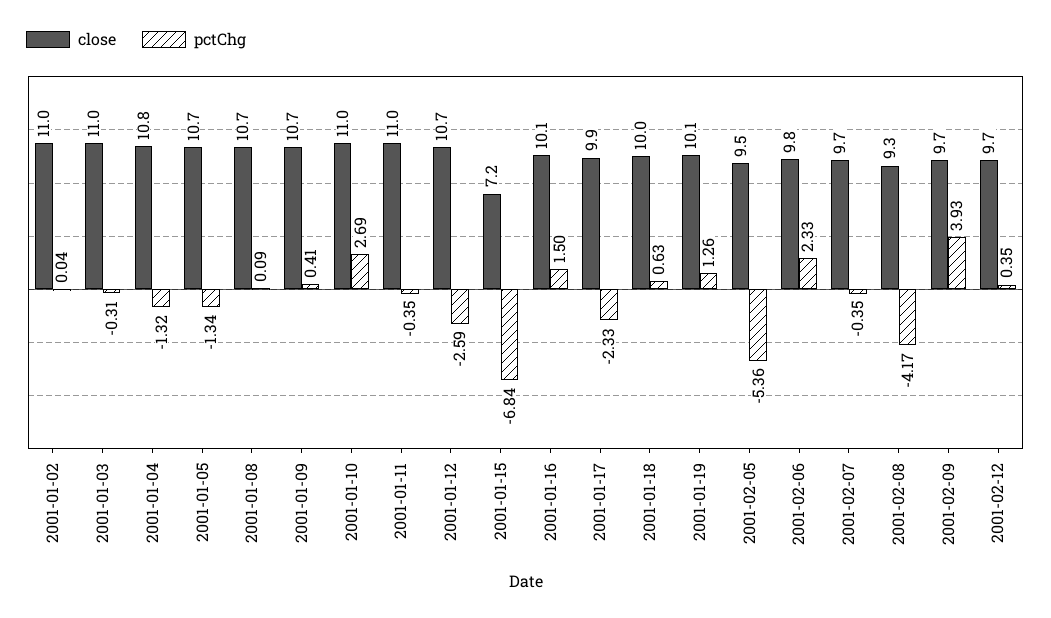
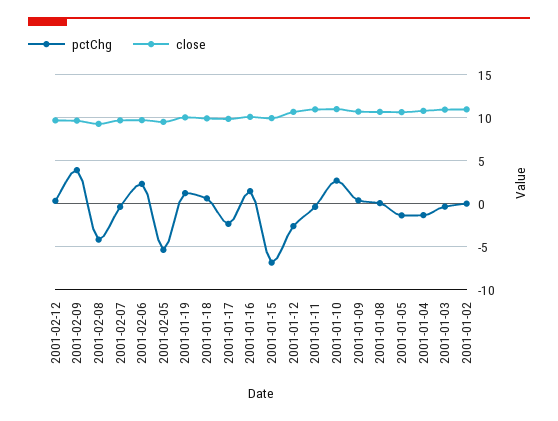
close, 2001-01-15: 7.2 -> 10

